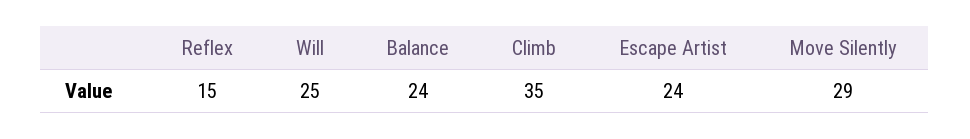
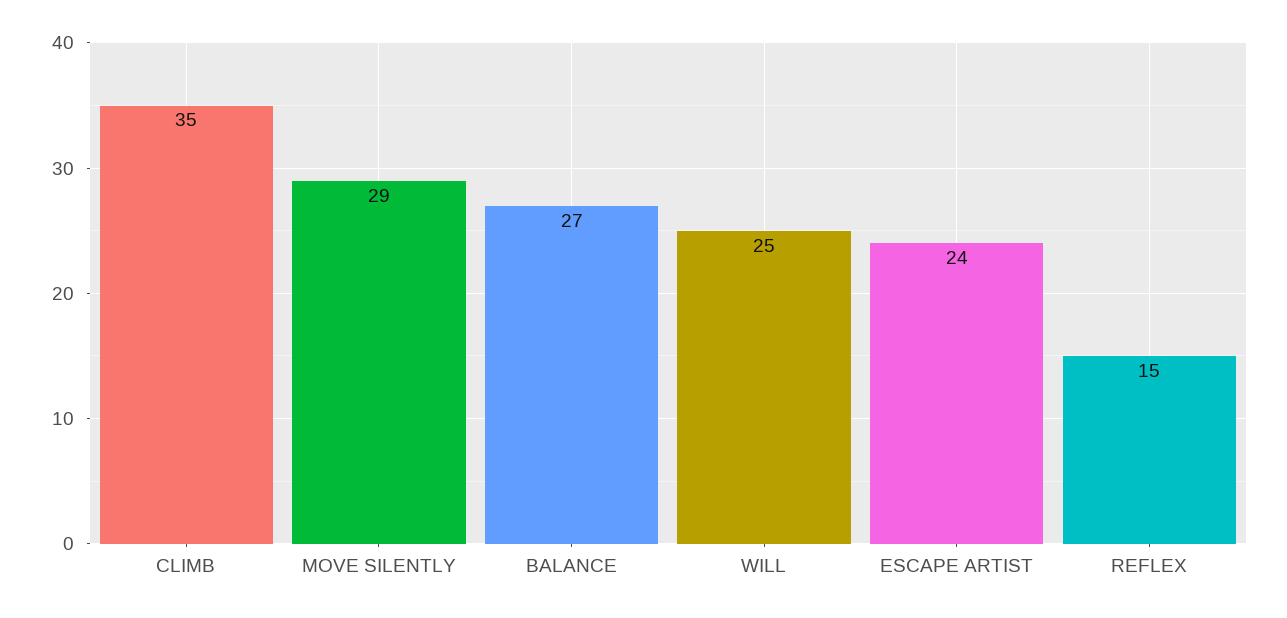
Balance: 24 -> 27

